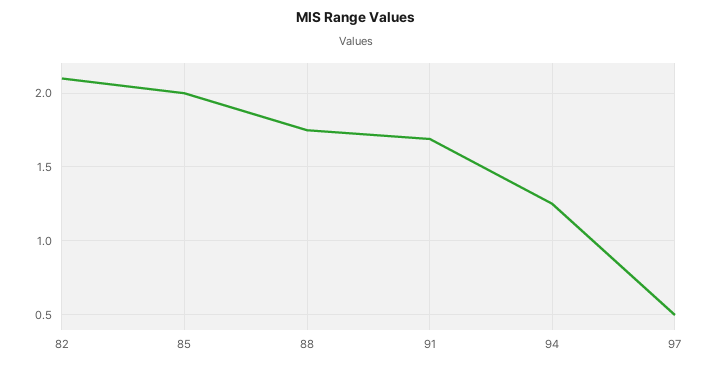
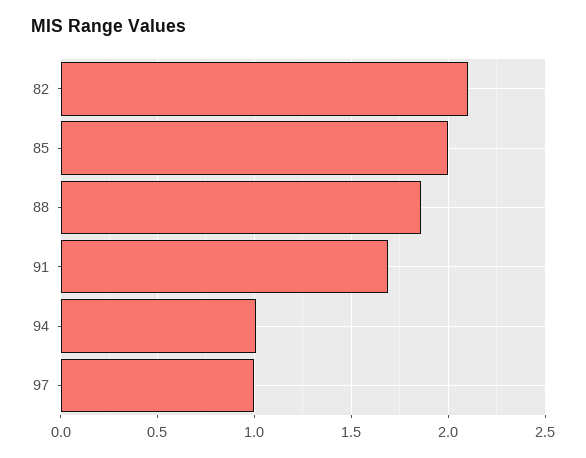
88: 1.75 -> 1.85
94: 1.25 -> 1
97: 0.5 -> 1

